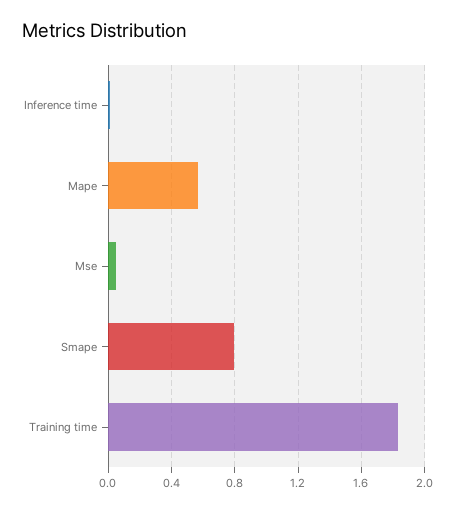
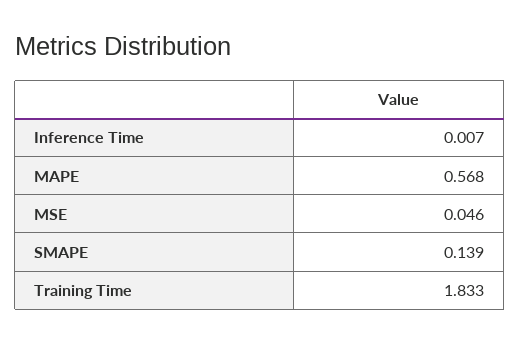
Smape: 0.8 -> 0.139

